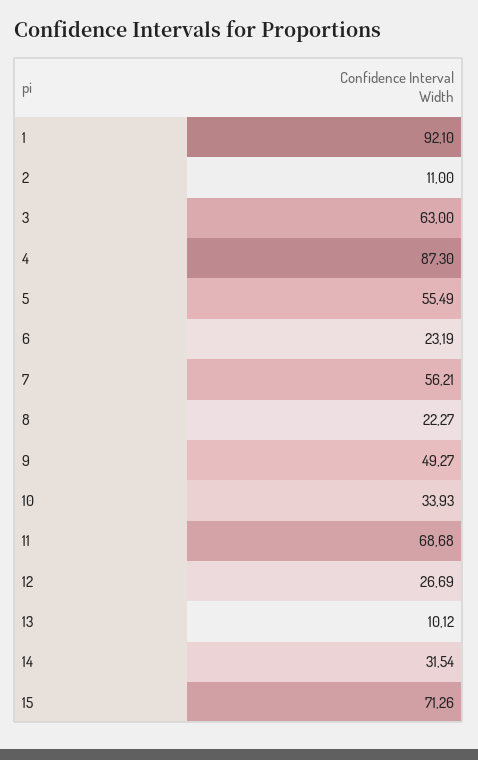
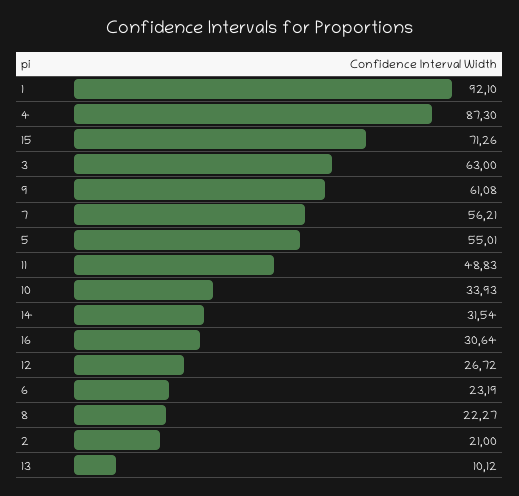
2: 11 -> 21
5: 55.49 -> 55.01
9: 49.27 -> 61.08
11: 68.68 -> 48.83
12: 26.69 -> 26.72
16: none -> 30.64

